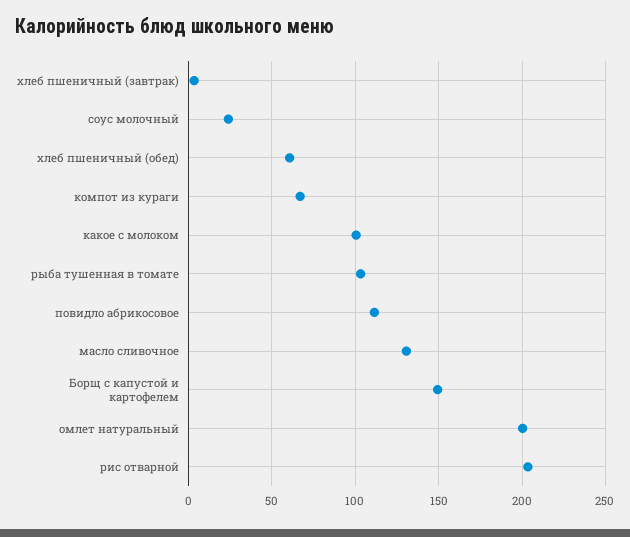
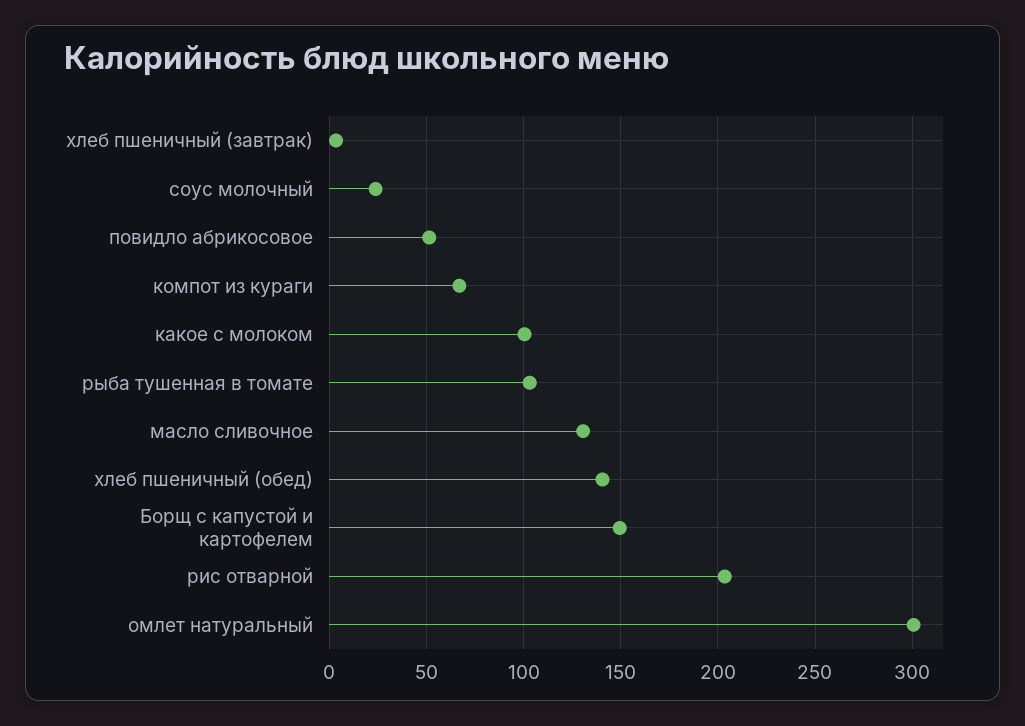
хлеб пшеничный (обед): 60 -> 140
повидло абрикосовое: 110 -> 50
омлет натуральный: 200 -> 300

